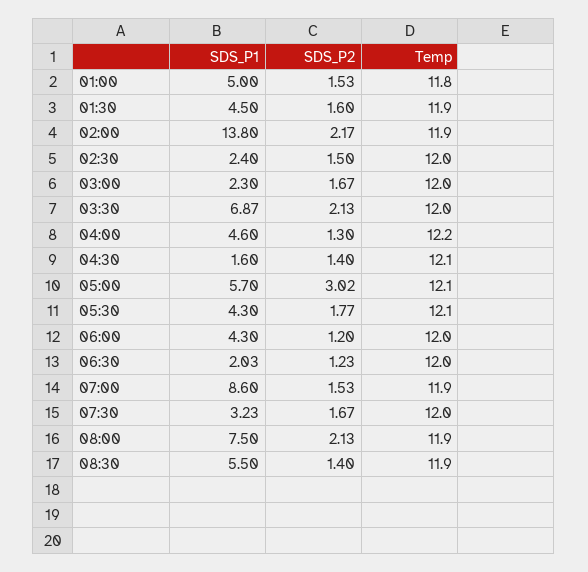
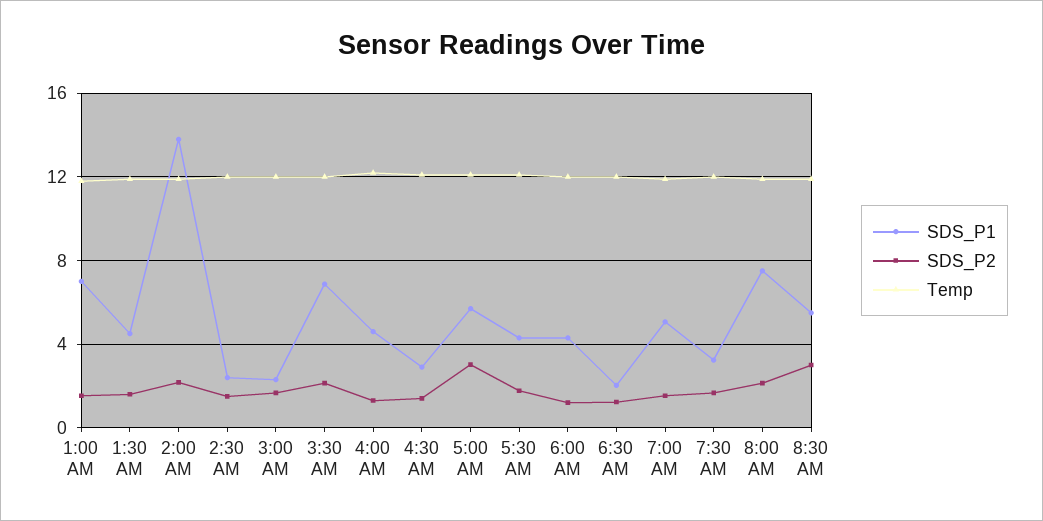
SDS_P1, 01:00: 5 -> 7
SDS_P1, 04:30: 1.6 -> 3
SDS_P1, 07:00: 8.6 -> 5
SDS_P2, 08:30: 1.4 -> 3

